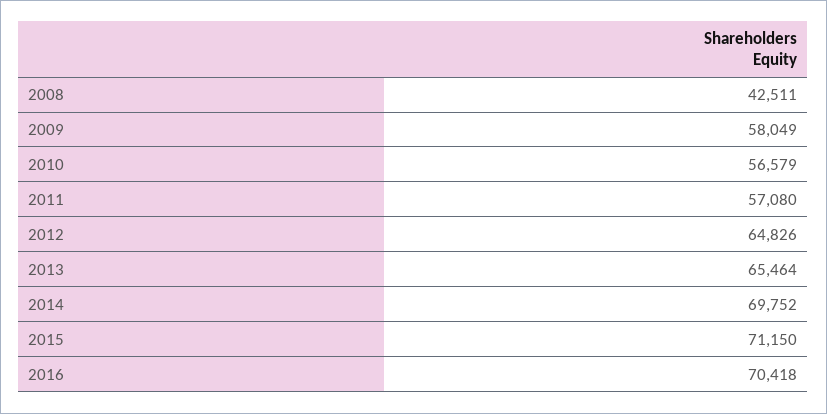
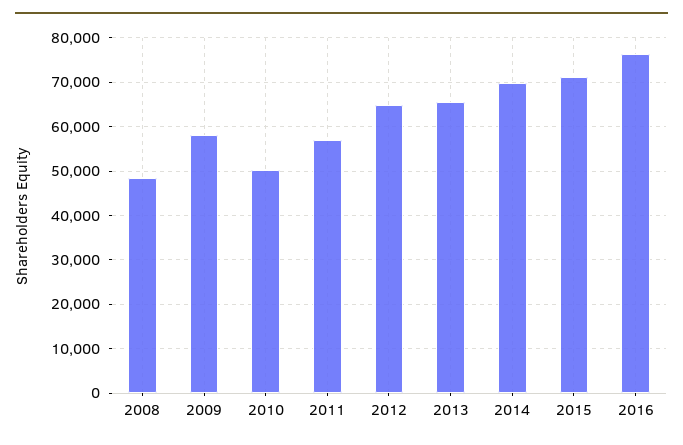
2008: 42511 -> 48000
2010: 56579 -> 50000
2016: 70418 -> 76000

